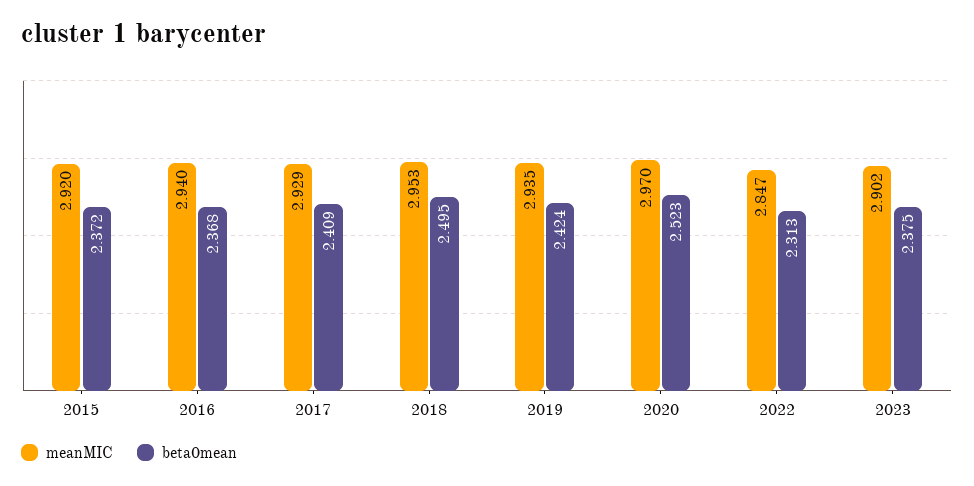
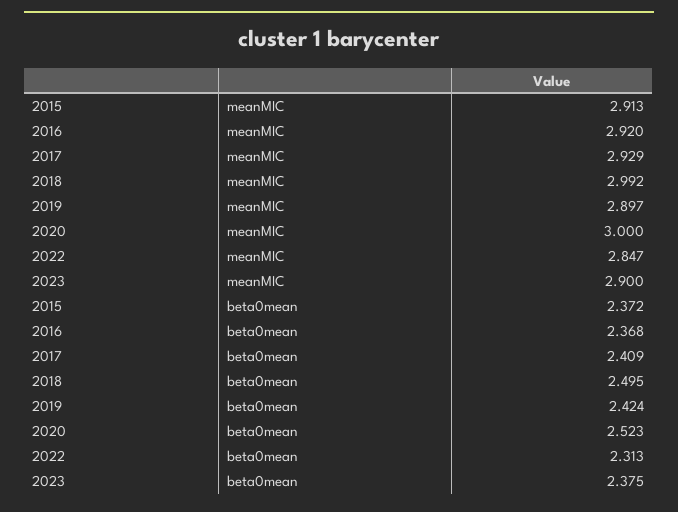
meanMIC, 2015: 2.92 -> 2.913
meanMIC, 2016: 2.94 -> 2.92
meanMIC, 2018: 2.953 -> 2.992
meanMIC, 2019: 2.935 -> 2.897
meanMIC, 2020: 2.97 -> 3
meanMIC, 2023: 2.902 -> 2.9

